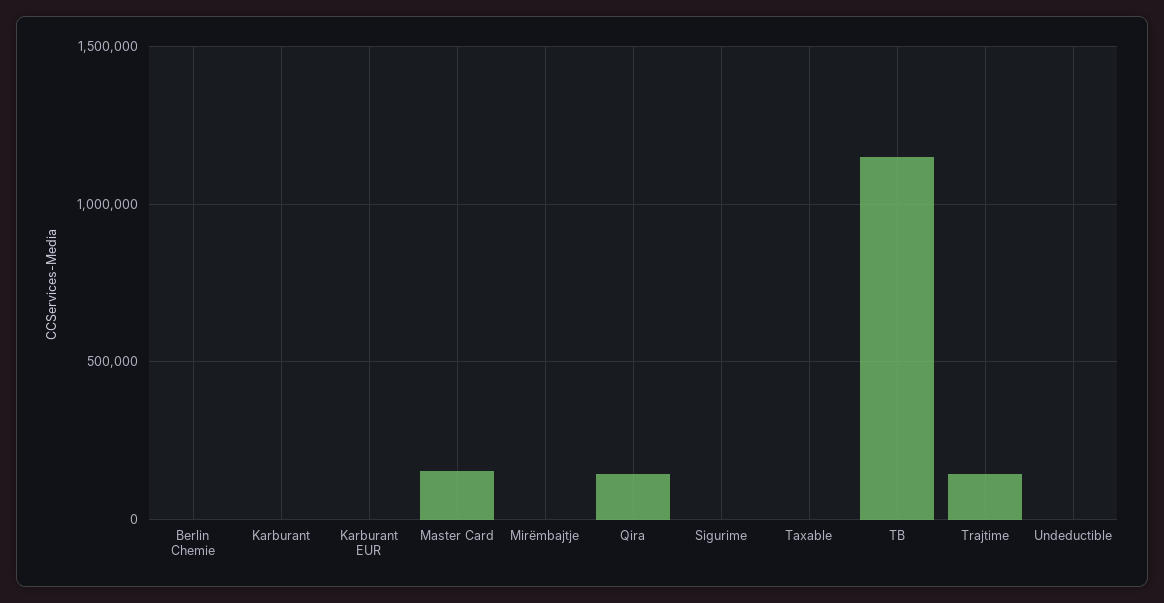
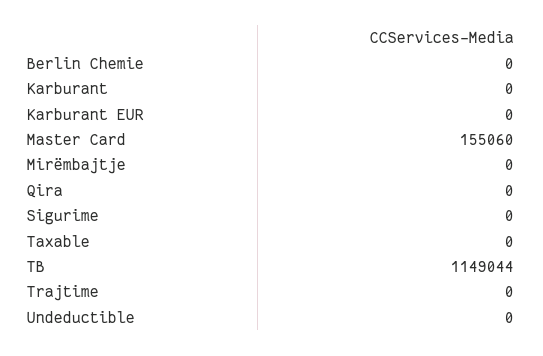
Qira: 150000 -> 0
Trajtime: 150000 -> 0

